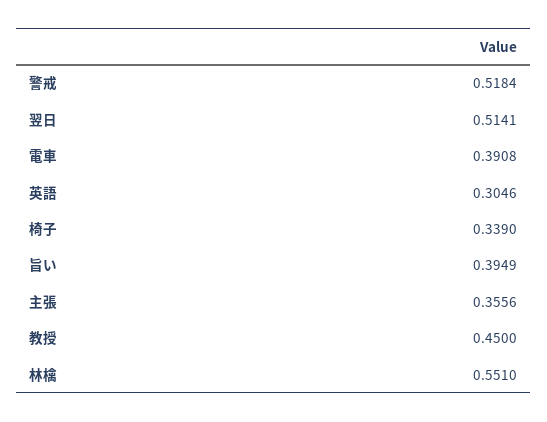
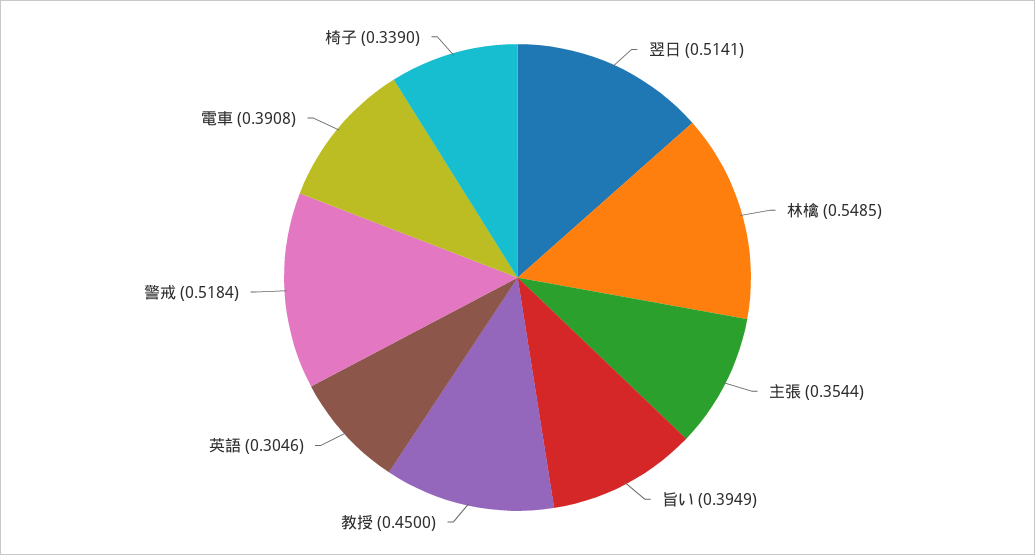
主張: 0.3556 -> 0.3544
林檎: 0.551 -> 0.5485

